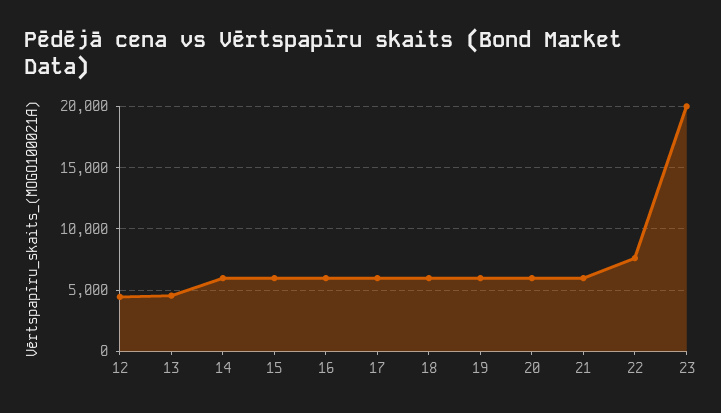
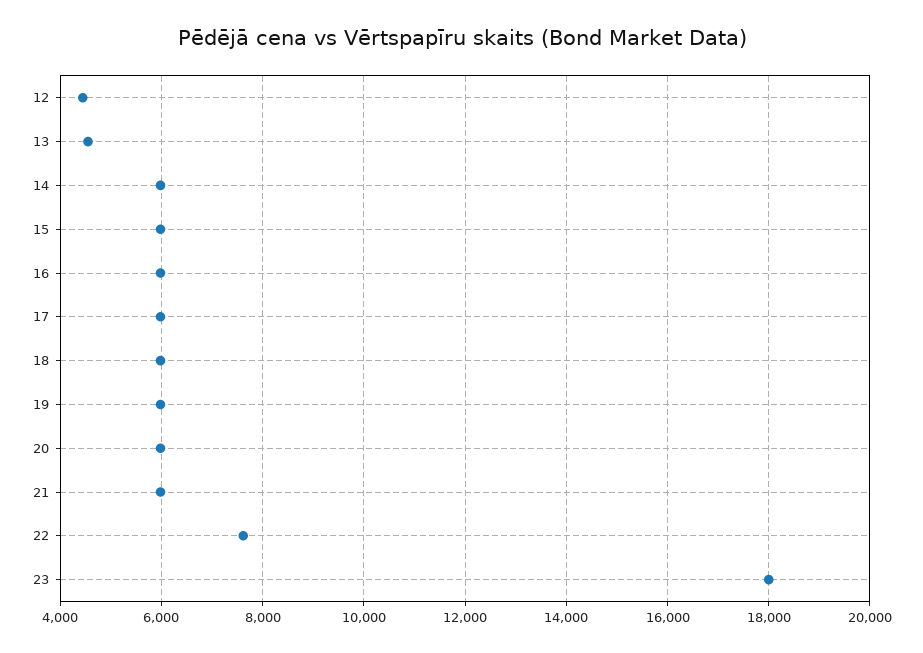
23: 20000 -> 18000

